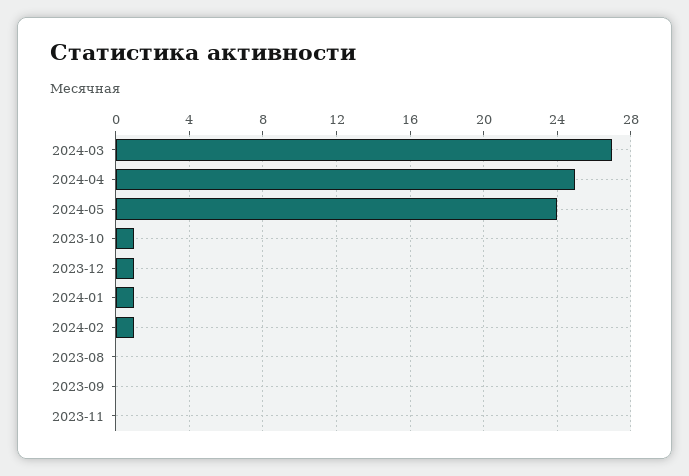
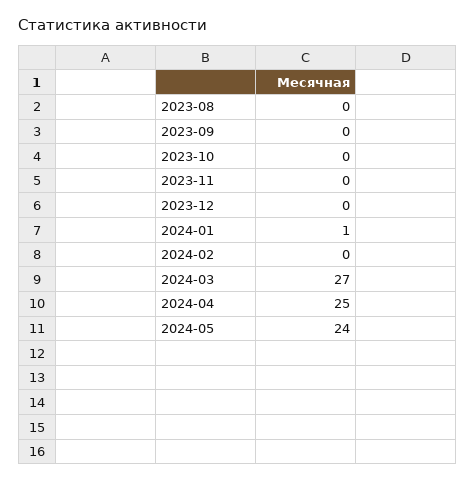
2023-10: 1 -> 0
2023-12: 1 -> 0
2024-02: 1 -> 0

